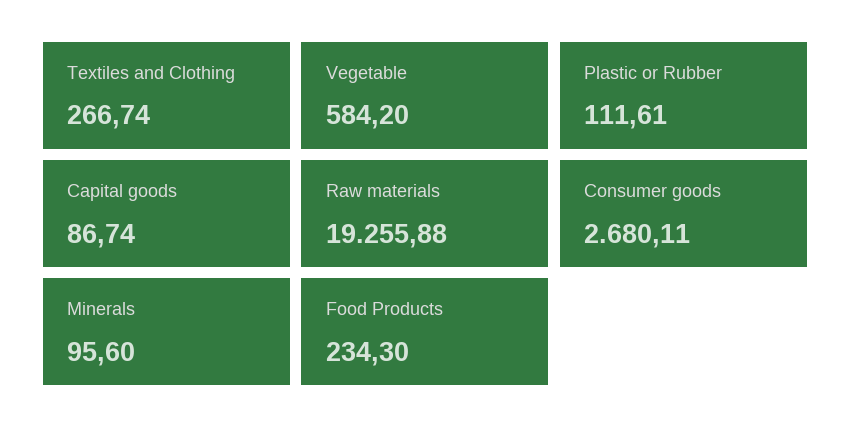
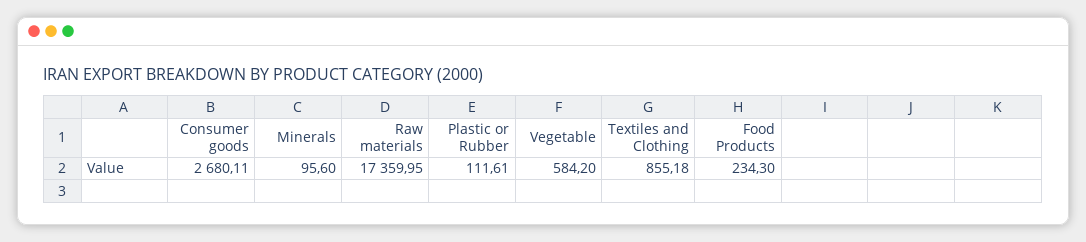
Textiles and Clothing: 266.74 -> 855.18
Capital goods: 86.74 -> none
Raw materials: 19255.88 -> 17359.95

